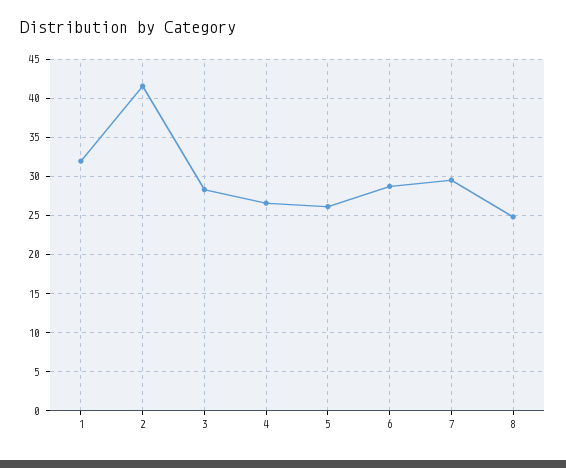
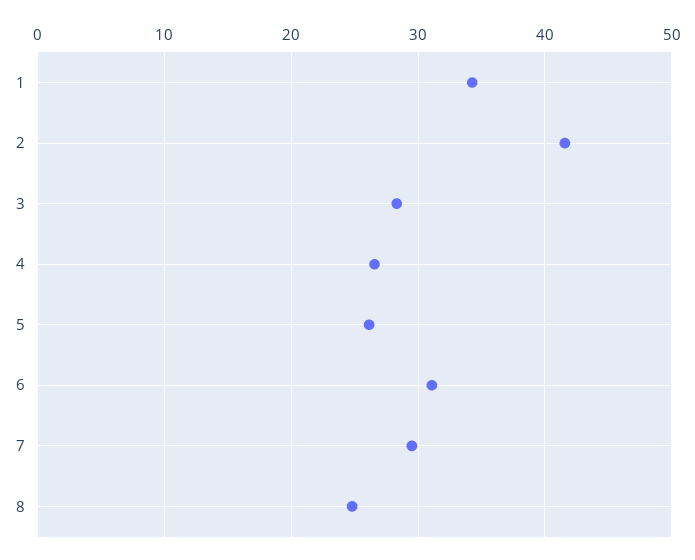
1: 32 -> 34
6: 29 -> 31

